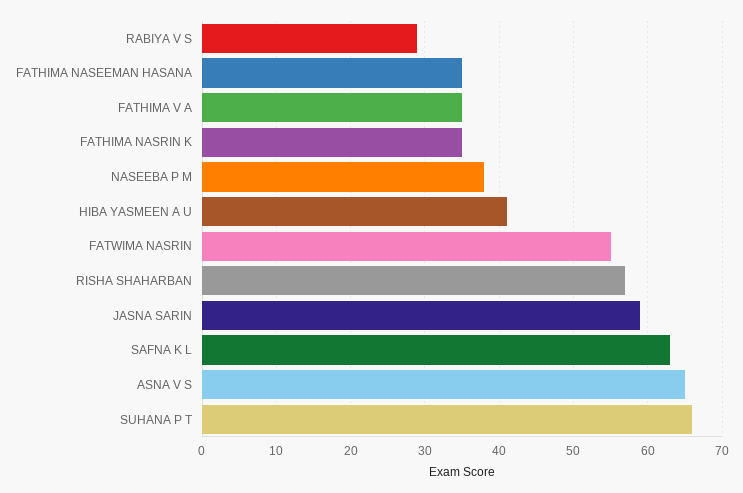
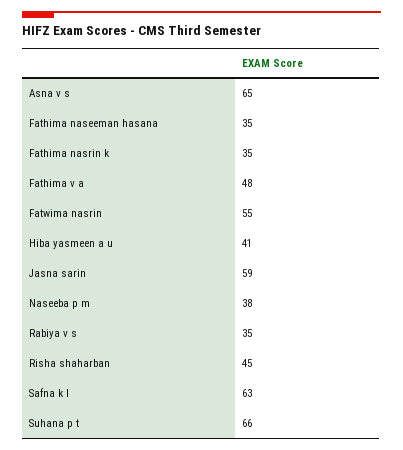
RABIYA V S: 29 -> 35
FATHIMA V A: 35 -> 48
RISHA SHAHARBAN: 57 -> 45

